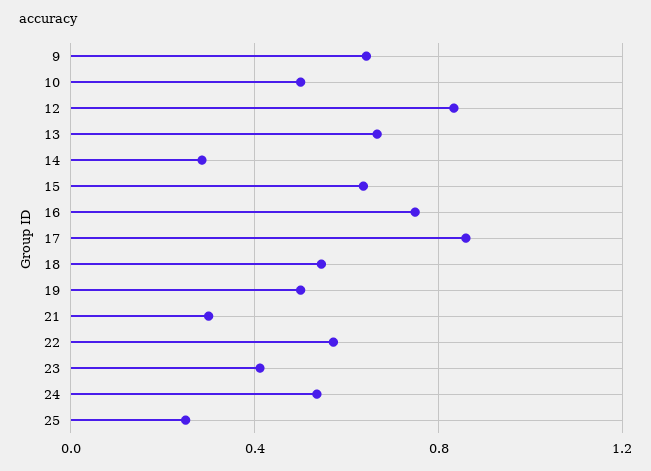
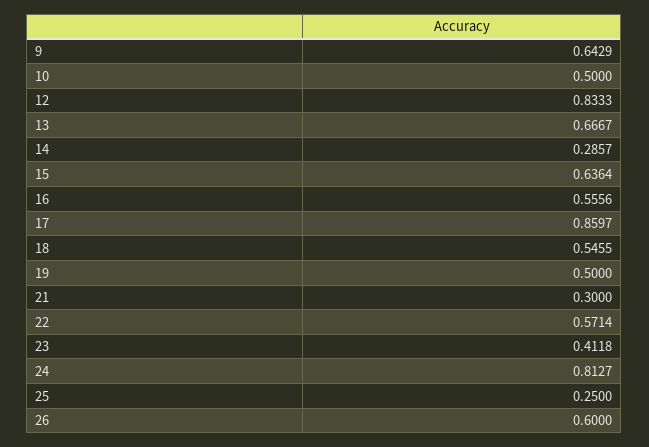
16: 0.75 -> 0.5556
24: 0.55 -> 0.8127
26: none -> 0.6

